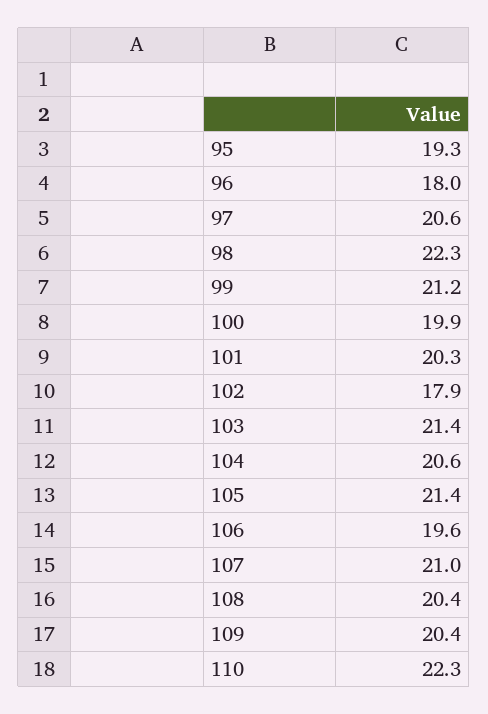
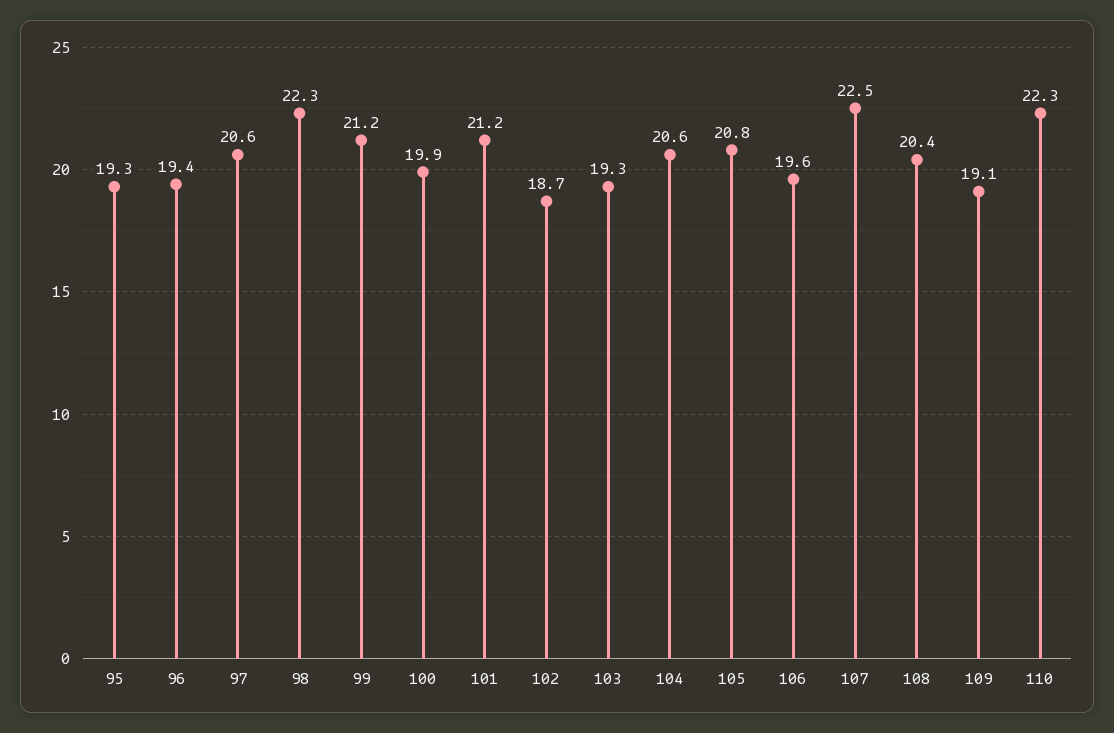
96: 18 -> 19.4
101: 20.3 -> 21.2
102: 17.9 -> 18.7
103: 21.4 -> 19.3
105: 21.4 -> 20.8
107: 21 -> 22.5
109: 20.4 -> 19.1

